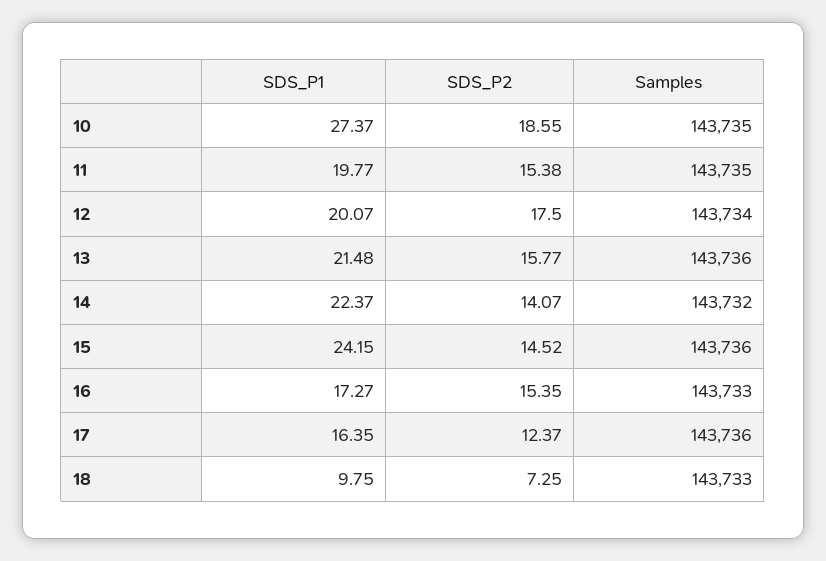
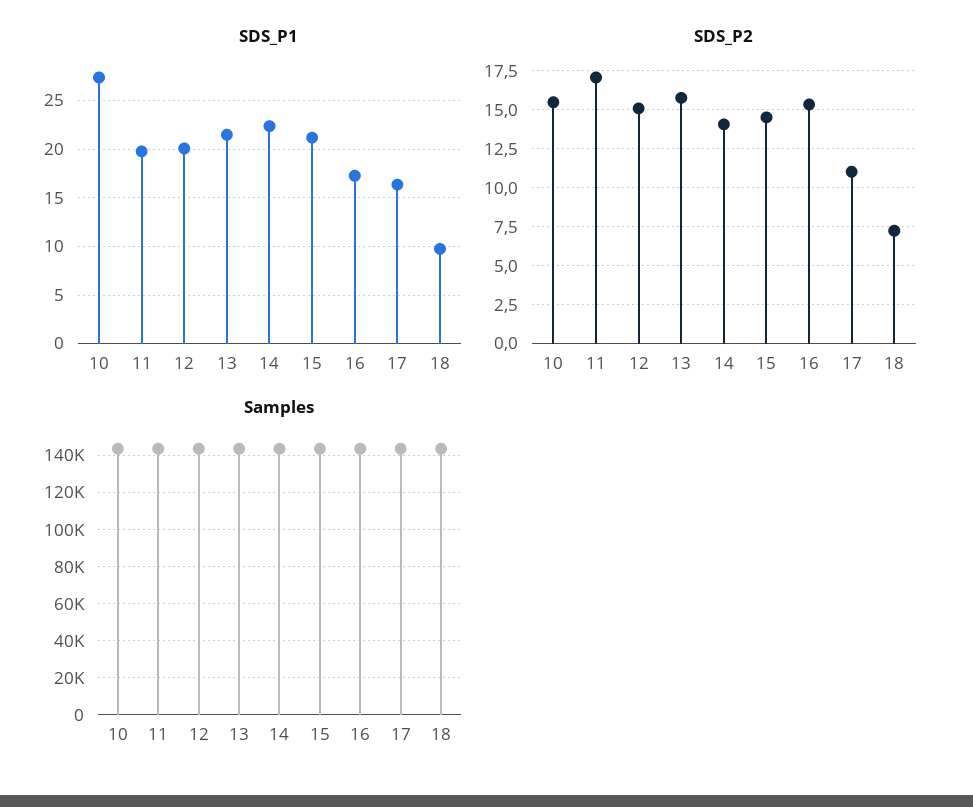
SDS_P2, 10: 18.55 -> 15.5
SDS_P2, 11: 15.38 -> 17
SDS_P2, 12: 17.5 -> 15
SDS_P1, 15: 24.15 -> 21
SDS_P2, 17: 12.37 -> 11

